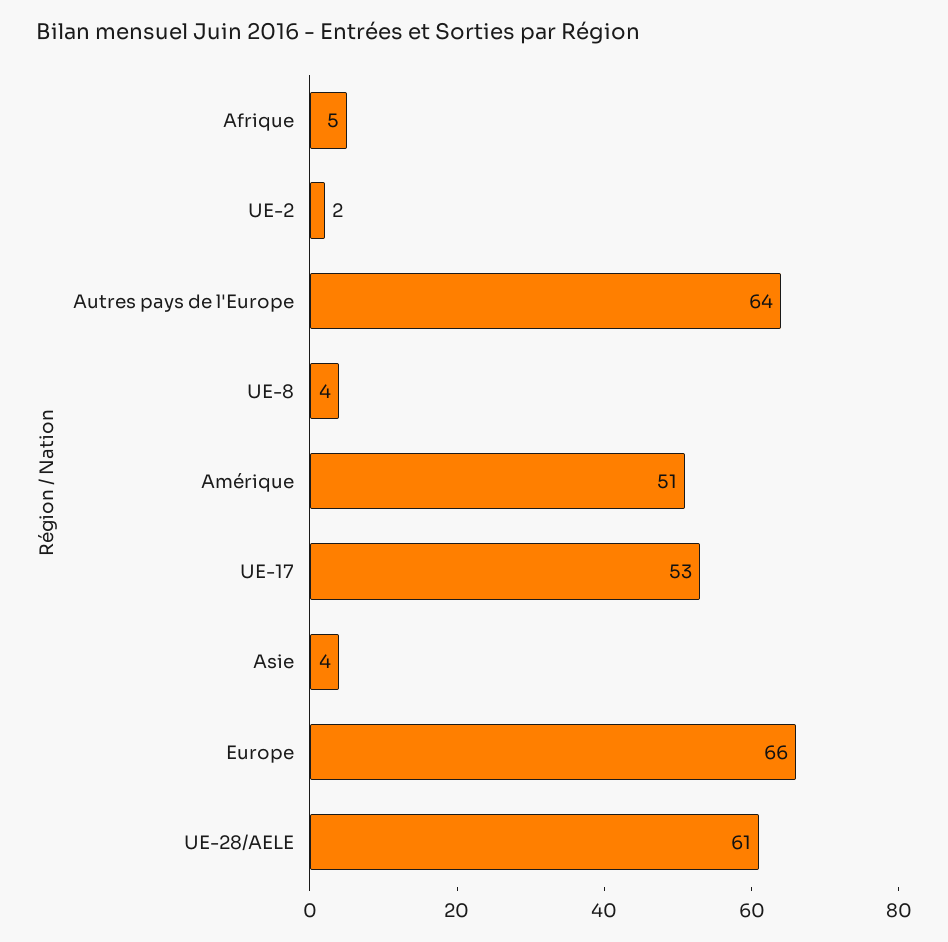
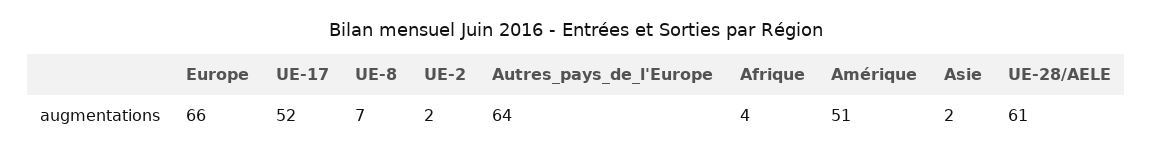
Afrique: 5 -> 4
UE-8: 4 -> 7
UE-17: 53 -> 52
Asie: 4 -> 2

